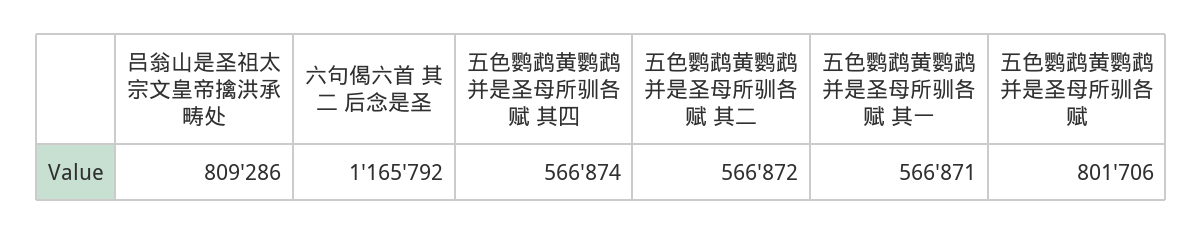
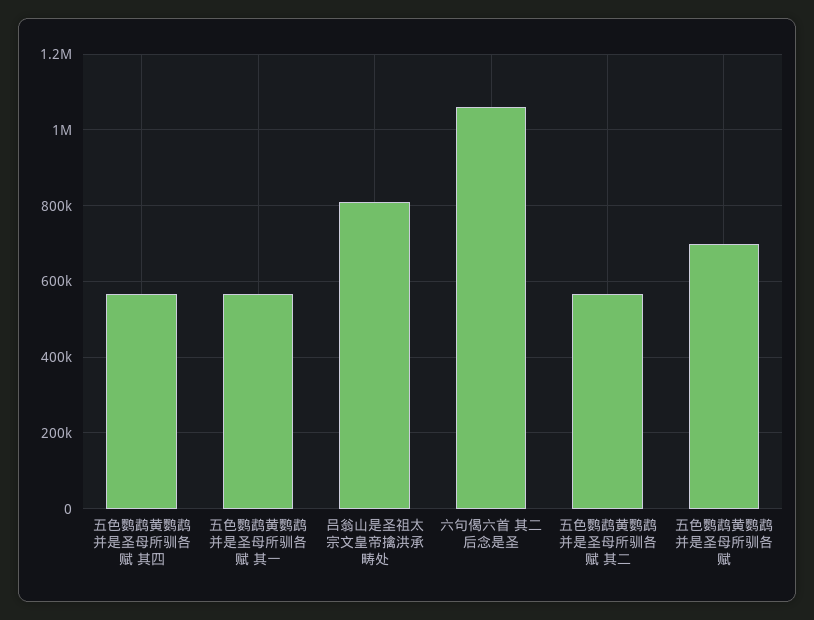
六句偈六首 其二 后念是圣: 1165792 -> 1060000
五色鹦鹉黄鹦鹉并是圣母所驯各赋: 801706 -> 700000

